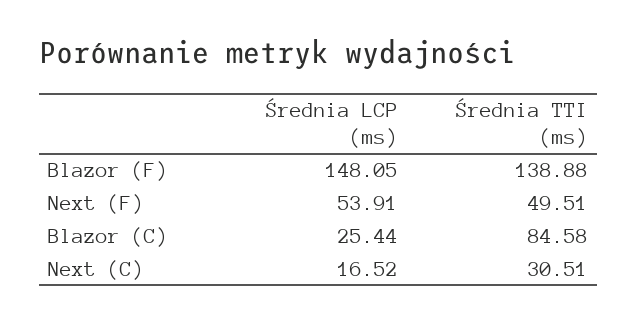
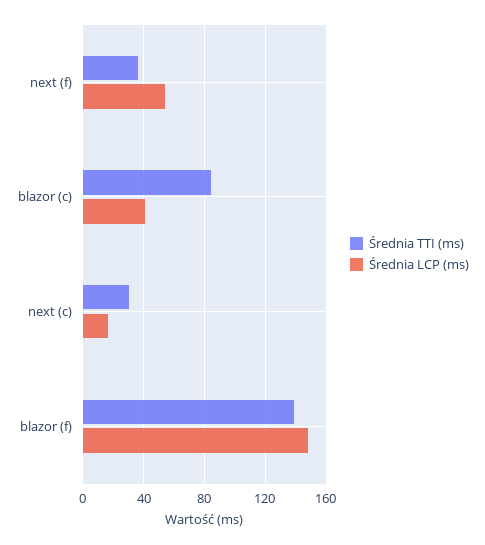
Średnia TTI (ms), Next (F): 49.51 -> 35
Średnia LCP (ms), Blazor (C): 25.44 -> 40

